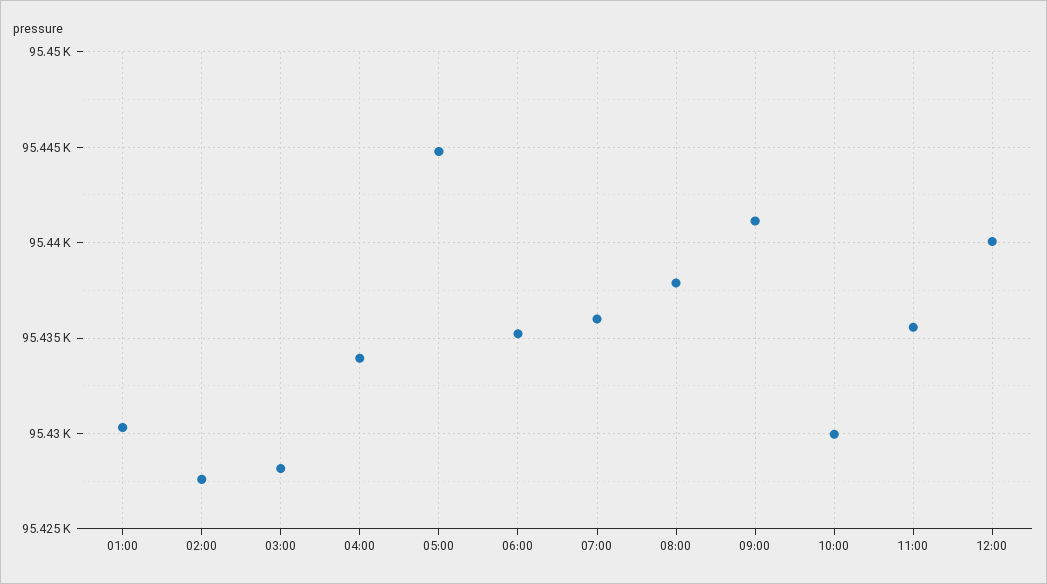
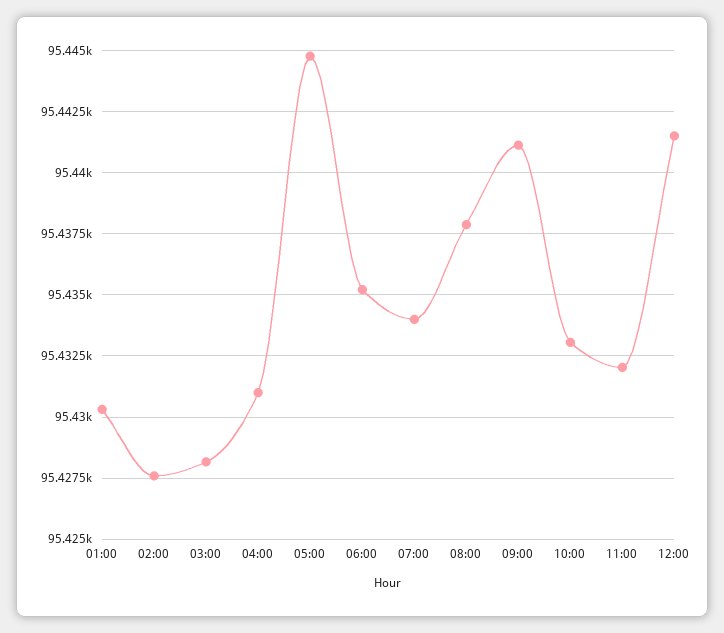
04:00: 95434 -> 95431
07:00: 95436 -> 95434
10:00: 95430 -> 95433
11:00: 95435.5 -> 95432
12:00: 95440 -> 95441.5

